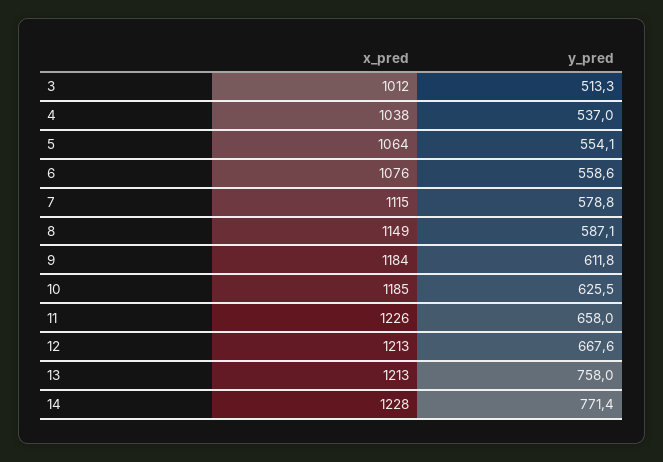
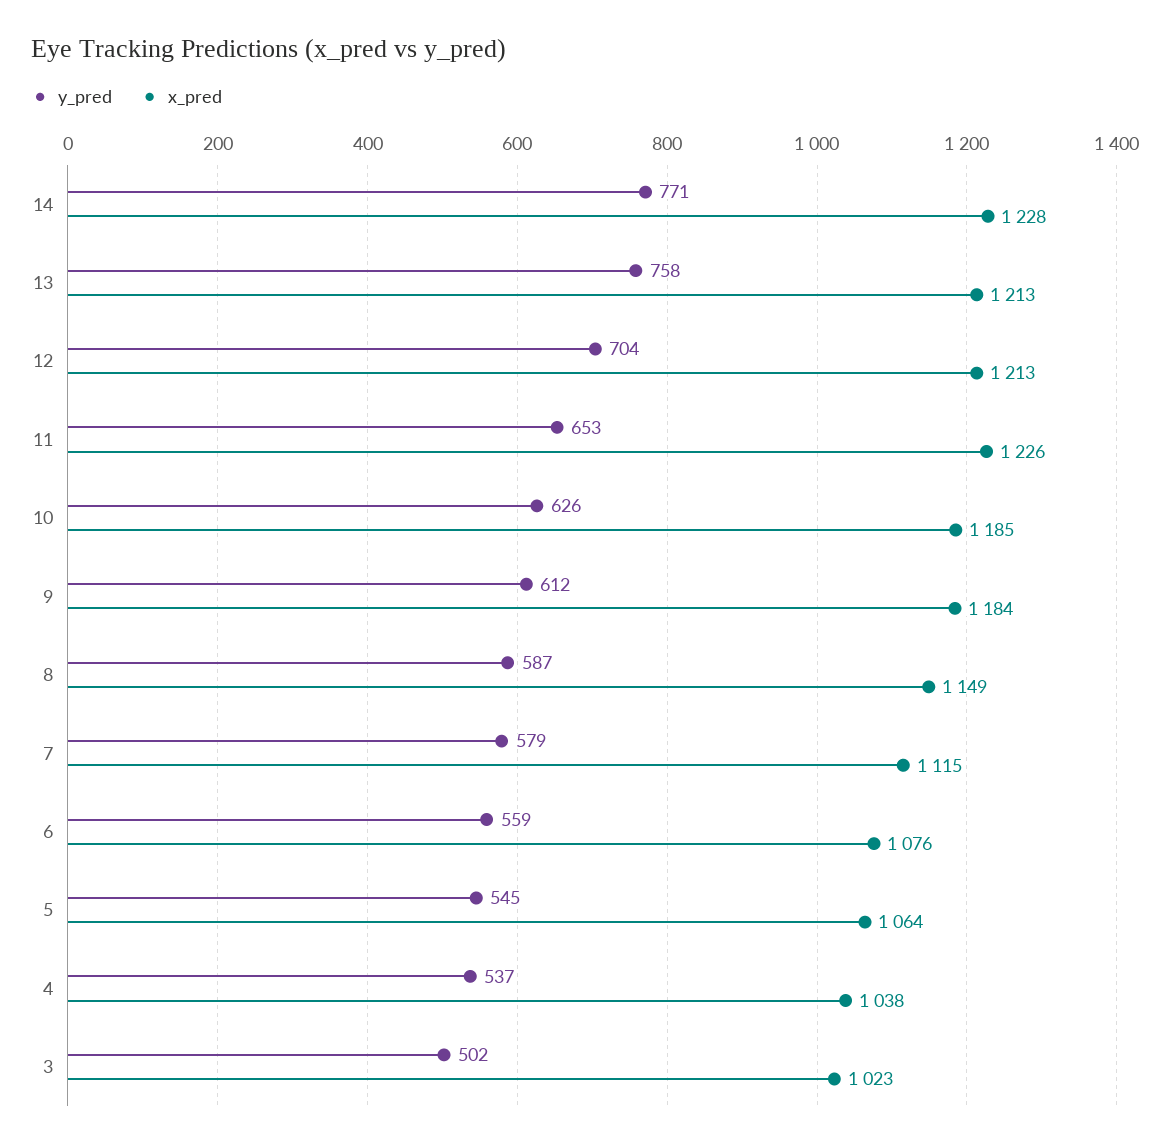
x_pred, 3: 1012 -> 1023
y_pred, 3: 513.3 -> 502
y_pred, 5: 554.1 -> 545
y_pred, 11: 658 -> 653
y_pred, 12: 667.6 -> 704

